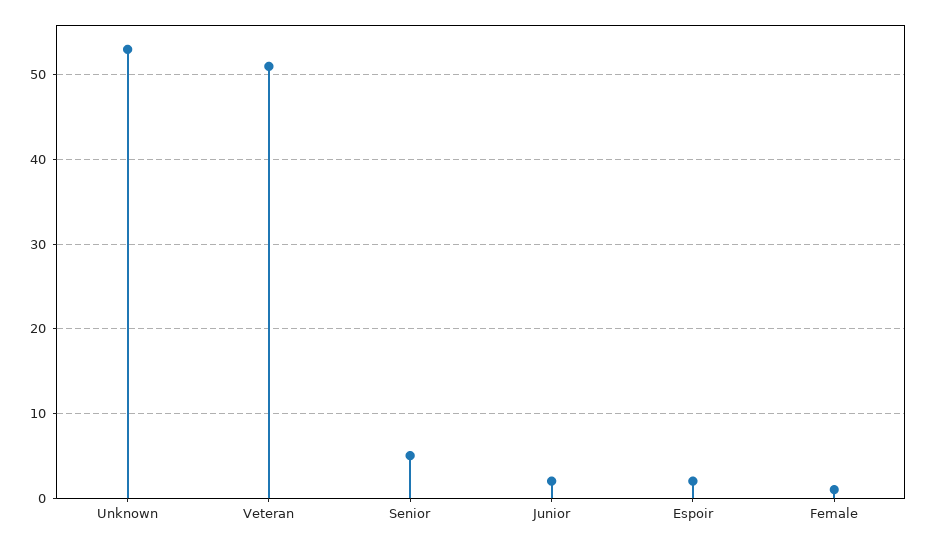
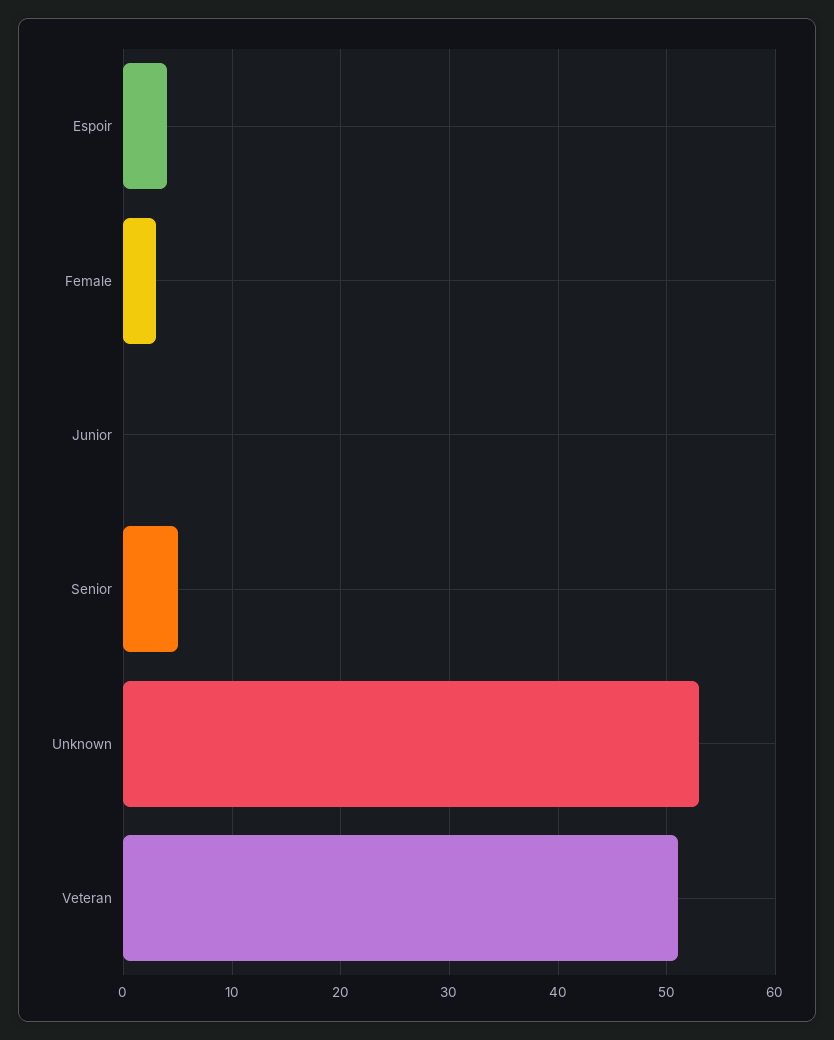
Junior: 2 -> 0
Espoir: 2 -> 4
Female: 1 -> 3

